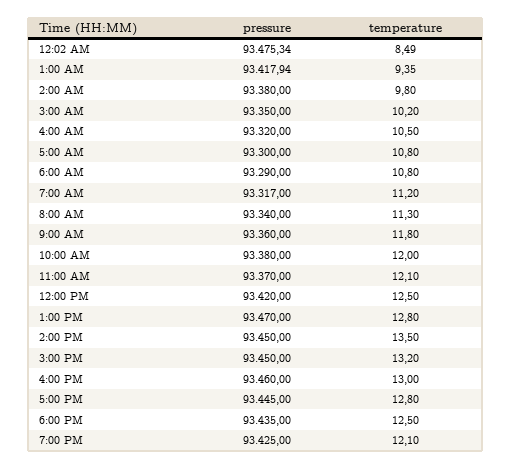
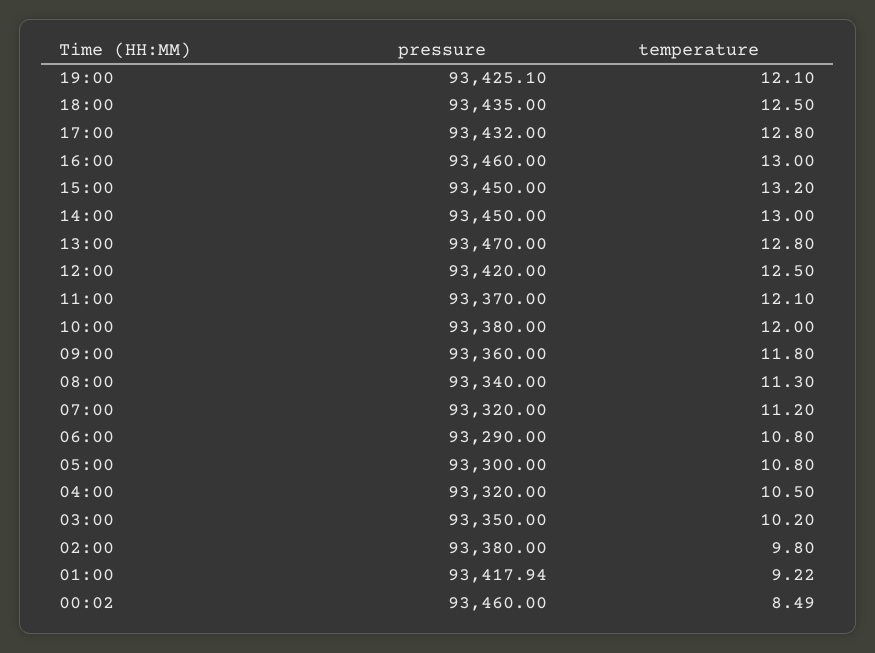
pressure, 12:02 AM: 93475.34 -> 93460
temperature, 1:00 AM: 9.35 -> 9.22
pressure, 7:00 AM: 93317 -> 93320
temperature, 2:00 PM: 13.5 -> 13
pressure, 5:00 PM: 93445 -> 93432
pressure, 7:00 PM: 93425 -> 93425.1

